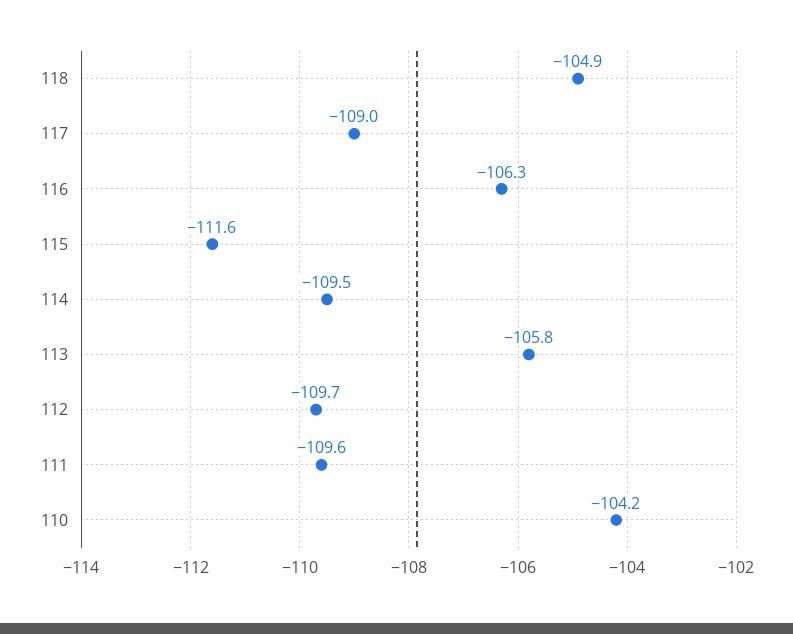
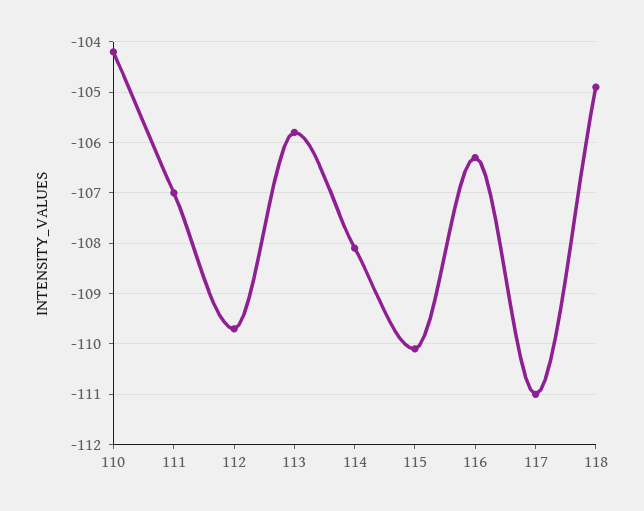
117: -109 -> -111
115: -111.6 -> -110
114: -109.5 -> -108
111: -109.6 -> -107

